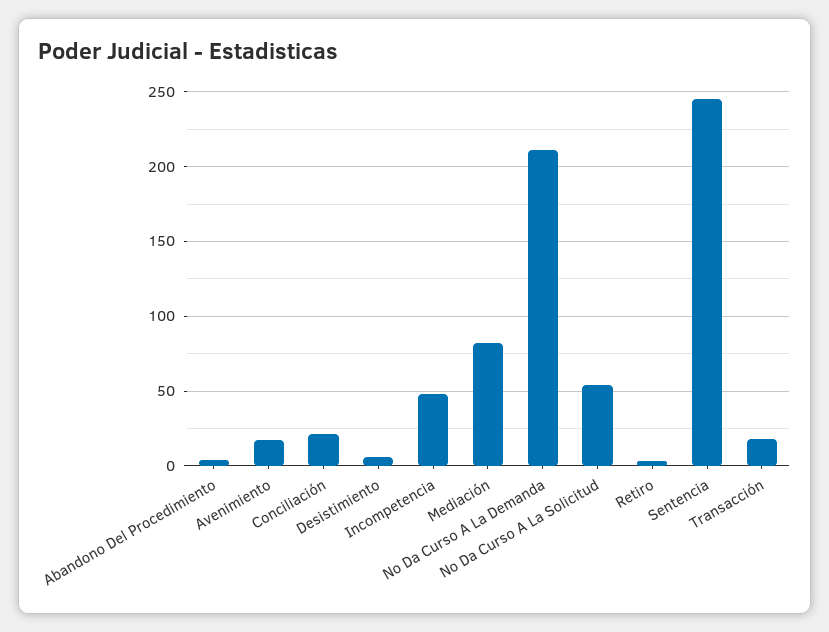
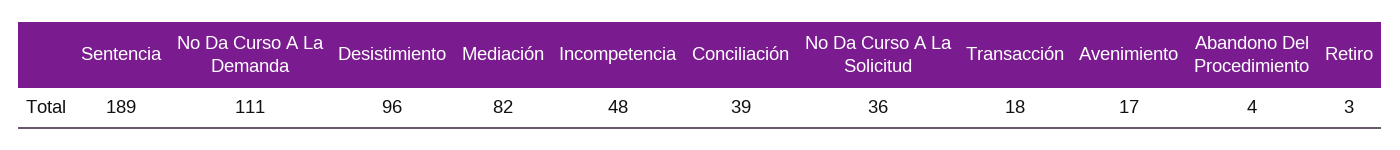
Conciliación: 20 -> 39
Desistimiento: 5 -> 96
No Da Curso A La Demanda: 210 -> 111
No Da Curso A La Solicitud: 55 -> 36
Sentencia: 245 -> 189

